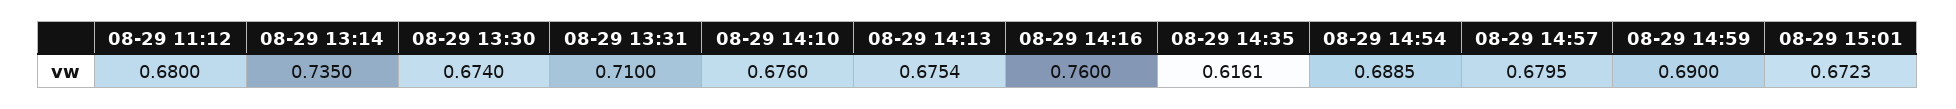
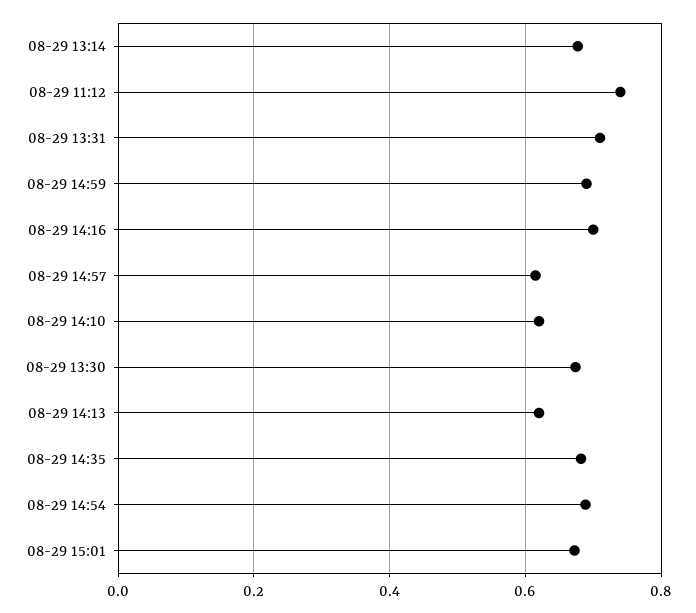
08-29 11:12: 0.68 -> 0.74
08-29 13:14: 0.735 -> 0.68
08-29 14:10: 0.676 -> 0.62
08-29 14:13: 0.6754 -> 0.62
08-29 14:16: 0.76 -> 0.7
08-29 14:35: 0.6161 -> 0.68
08-29 14:57: 0.6795 -> 0.62

